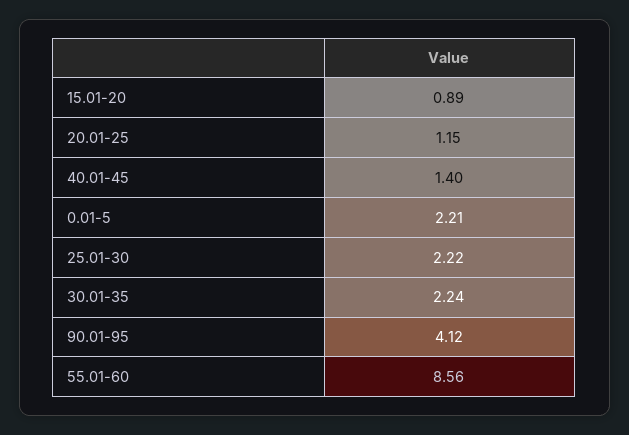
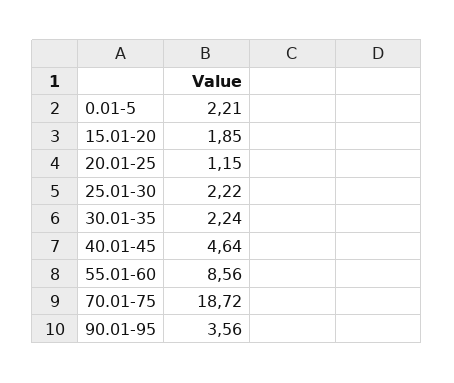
15.01-20: 0.89 -> 1.85
40.01-45: 1.4 -> 4.64
90.01-95: 4.12 -> 3.56
70.01-75: none -> 18.72

